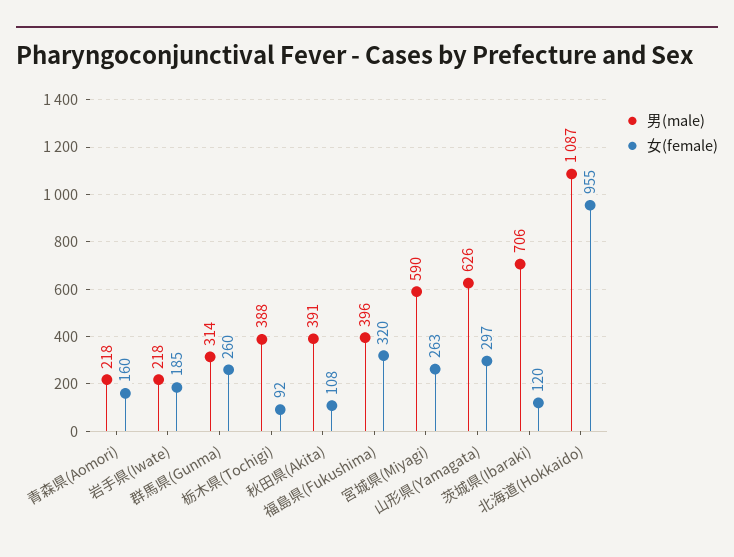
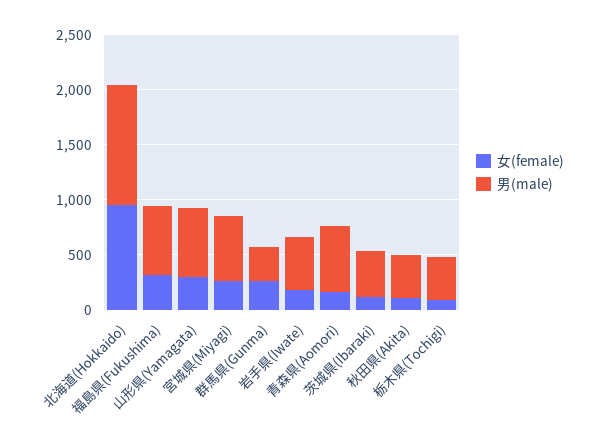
男(male), 青森県(Aomori): 218 -> 600
男(male), 岩手県(Iwate): 218 -> 500
男(male), 福島県(Fukushima): 396 -> 600
男(male), 茨城県(Ibaraki): 706 -> 400

